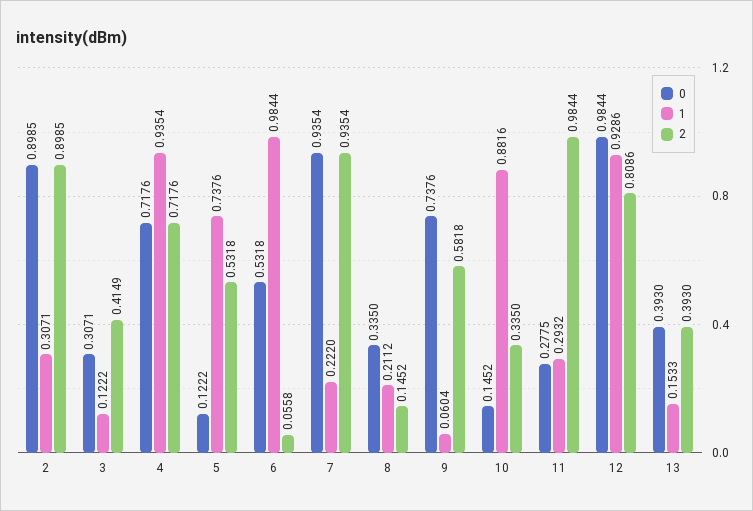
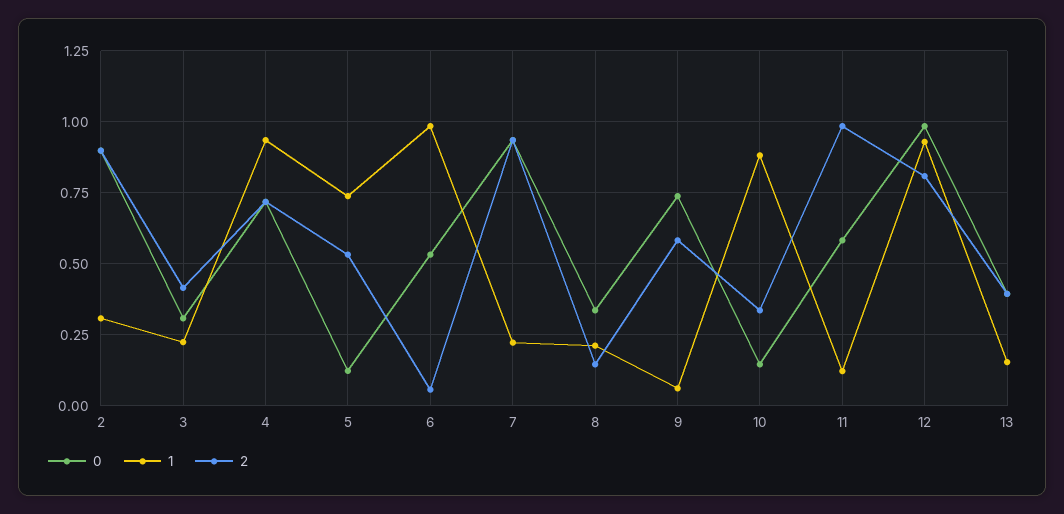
1, 3: 0.1222 -> 0.225
0, 11: 0.2775 -> 0.575
1, 11: 0.2932 -> 0.125

